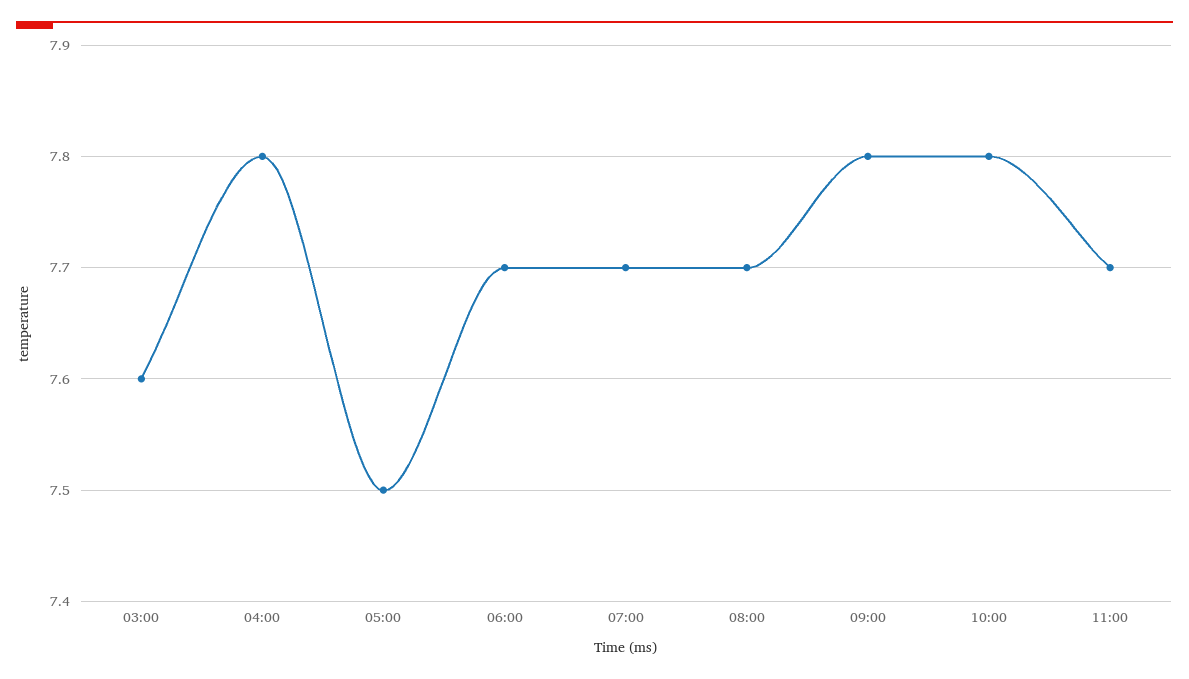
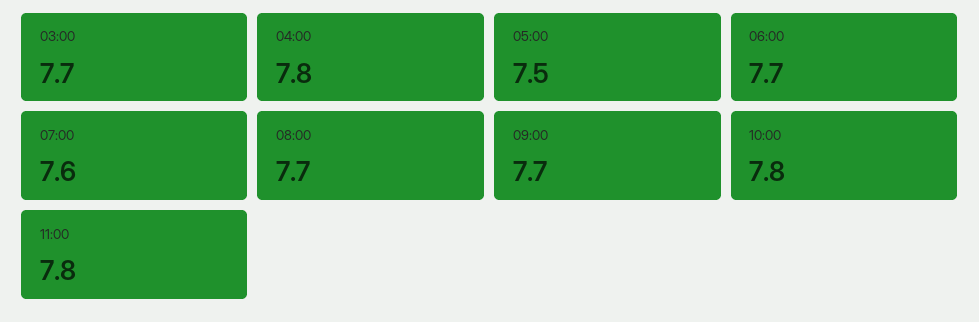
03:00: 7.6 -> 7.7
07:00: 7.7 -> 7.6
09:00: 7.8 -> 7.7
11:00: 7.7 -> 7.8

